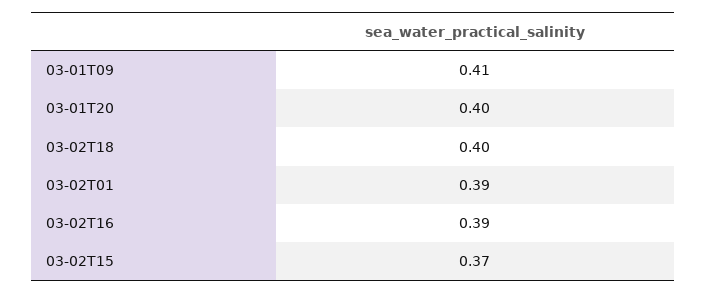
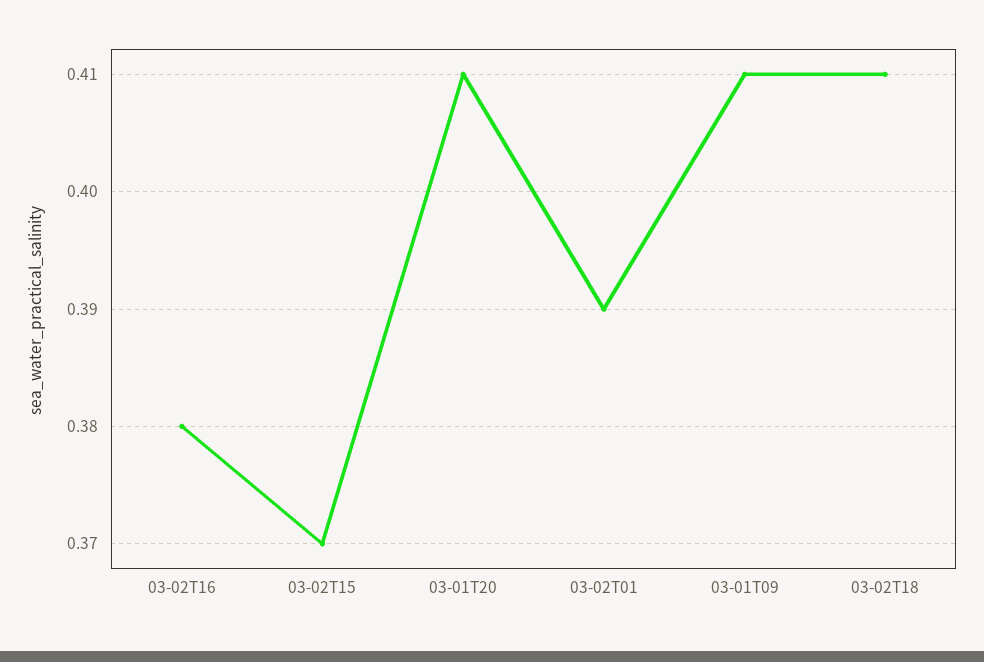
03-01T20: 0.4 -> 0.41
03-02T18: 0.4 -> 0.41
03-02T16: 0.39 -> 0.38

